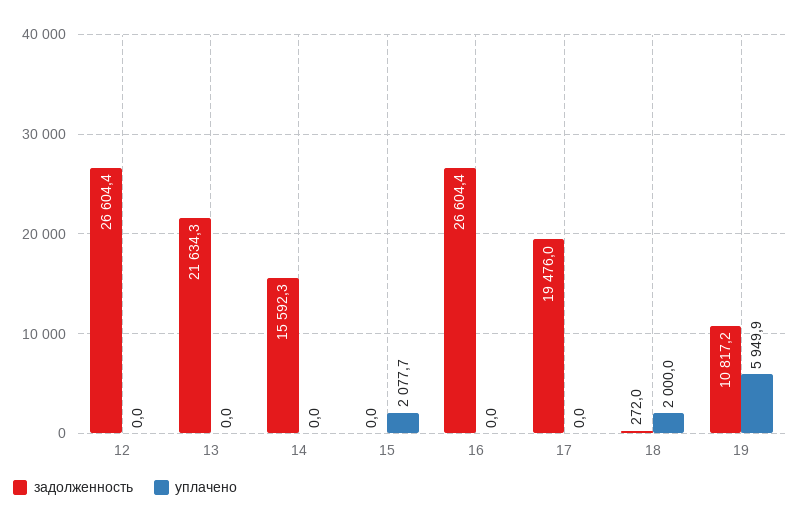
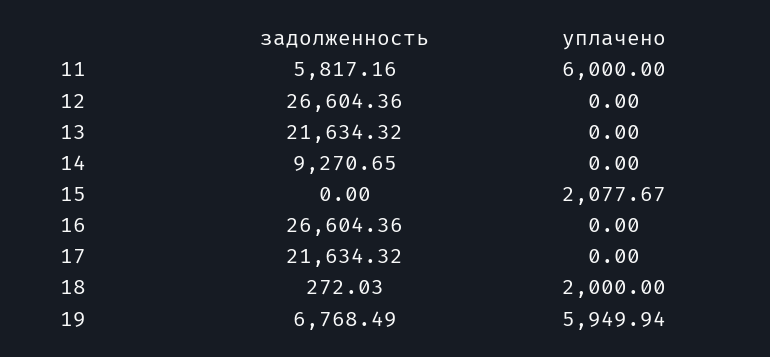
задолженность, 14: 15592.3 -> 9270.65
задолженность, 17: 19476 -> 21634.32
задолженность, 19: 10817.2 -> 6768.49
задолженность, 11: none -> 5817.16
уплачено, 11: none -> 6000

